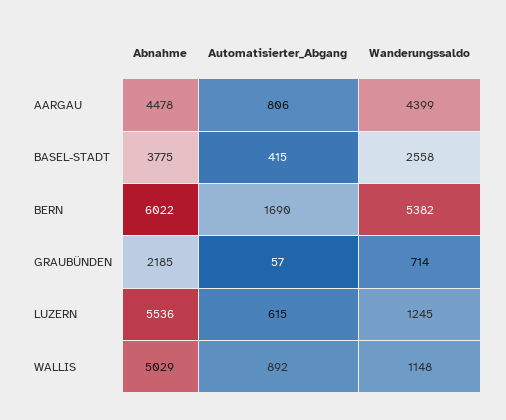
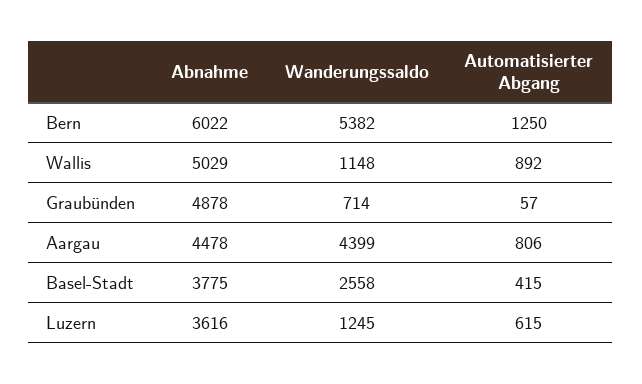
Automatisierter_Abgang, BERN: 1690 -> 1250
Abnahme, GRAUBÜNDEN: 2185 -> 4878
Abnahme, LUZERN: 5536 -> 3616

